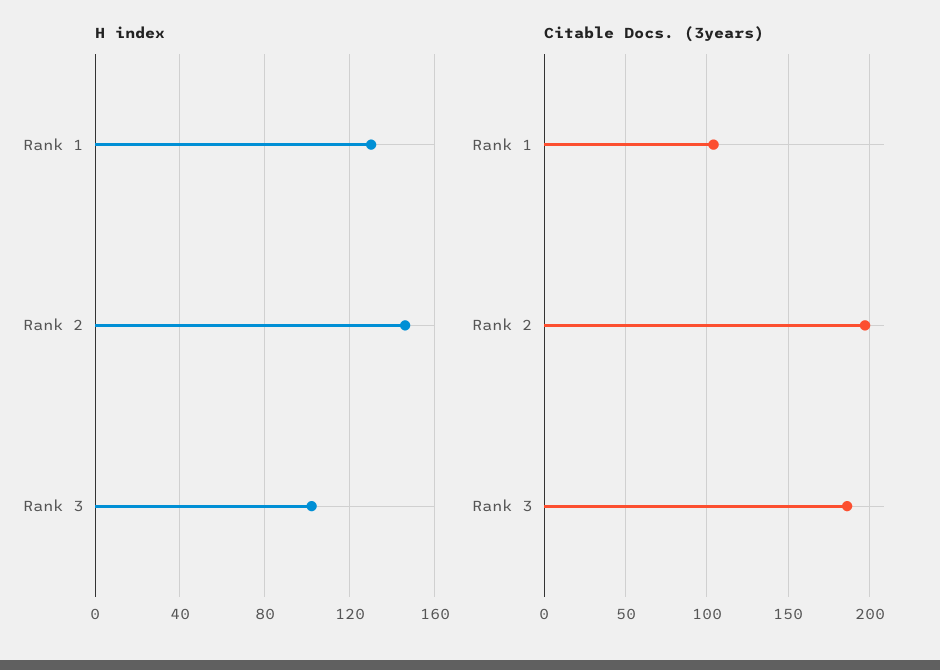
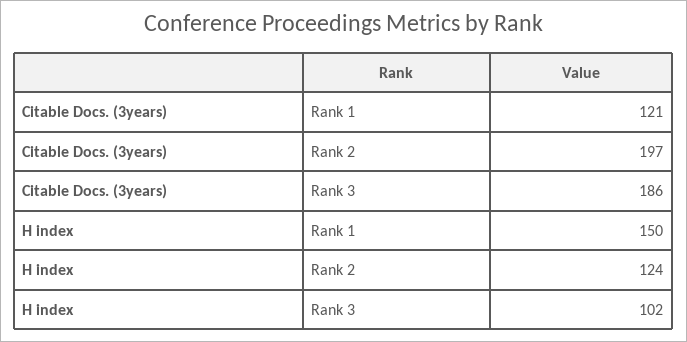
H index, Rank 1: 130 -> 150
H index, Rank 2: 145 -> 124
Citable Docs. (3years), Rank 1: 105 -> 121

